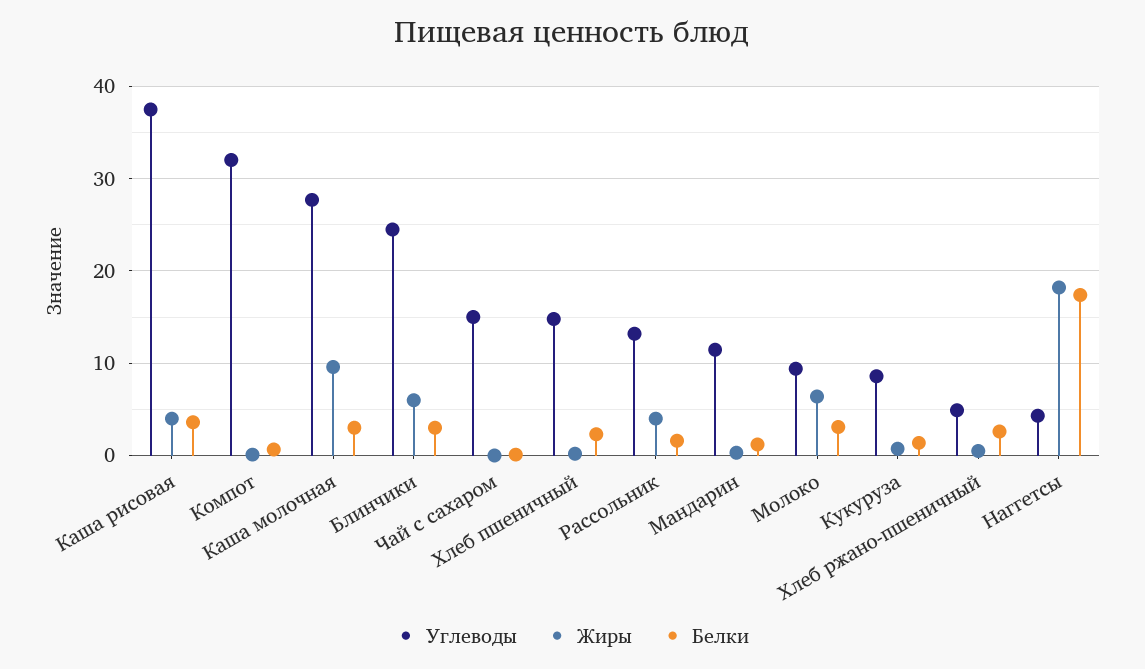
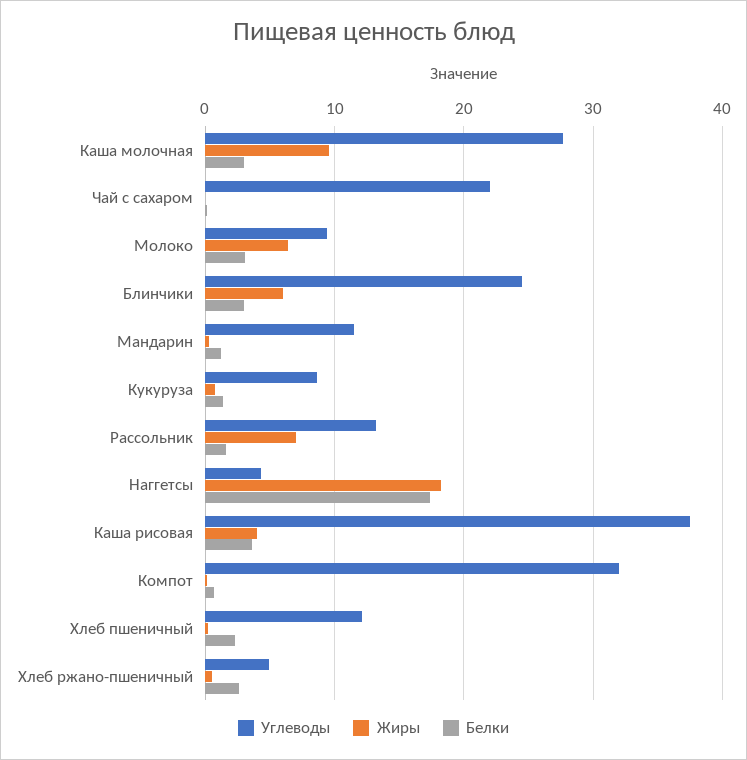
Углеводы, Чай с сахаром: 15 -> 22
Углеводы, Хлеб пшеничный: 15 -> 12
Жиры, Рассольник: 4 -> 7

